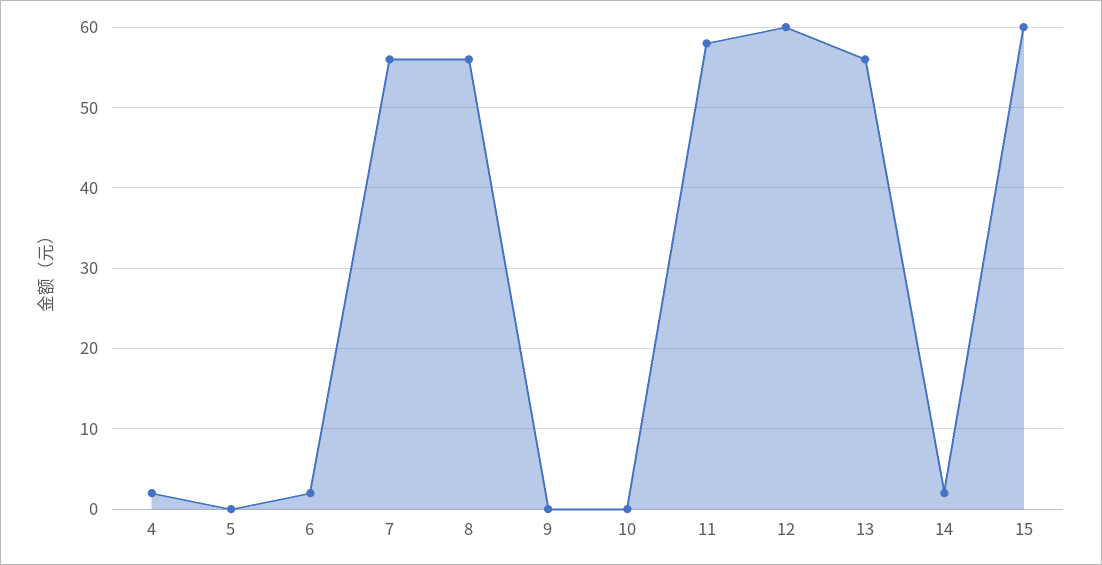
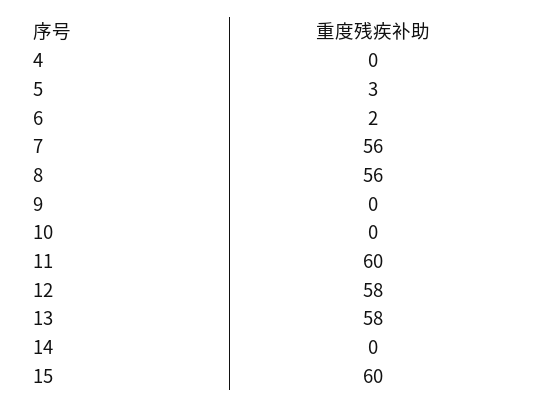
4: 2 -> 0
5: 0 -> 3
11: 58 -> 60
12: 60 -> 58
13: 56 -> 58
14: 2 -> 0

